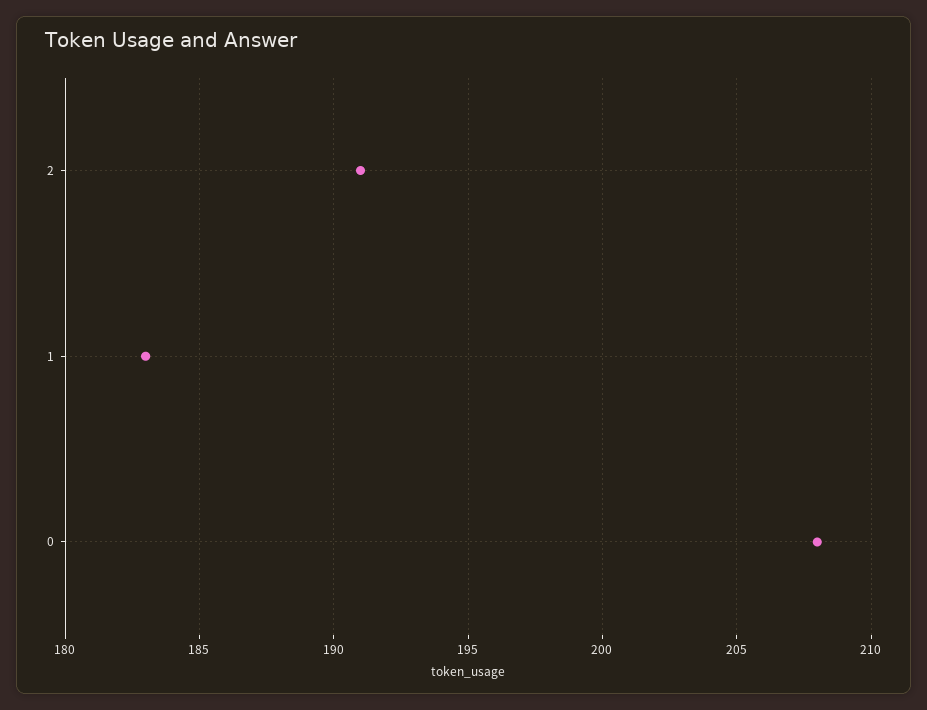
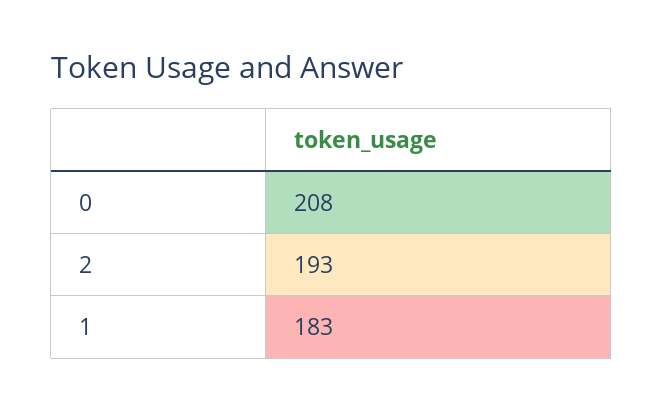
2: 191 -> 193

